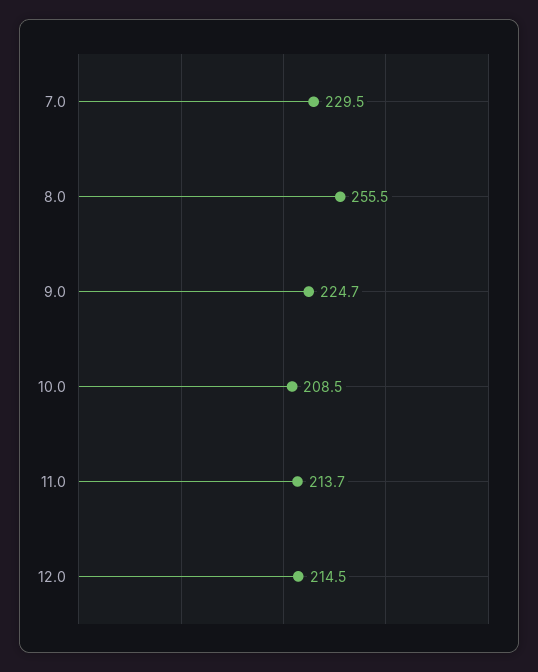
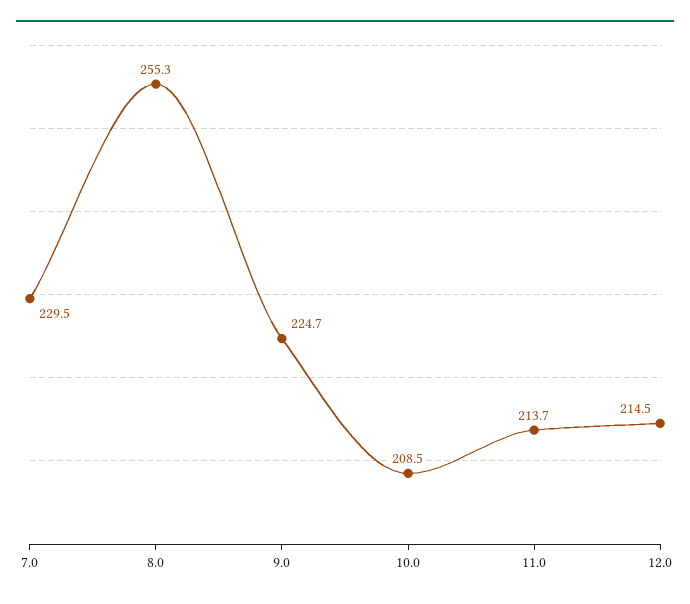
8.0: 255.5 -> 255.3

